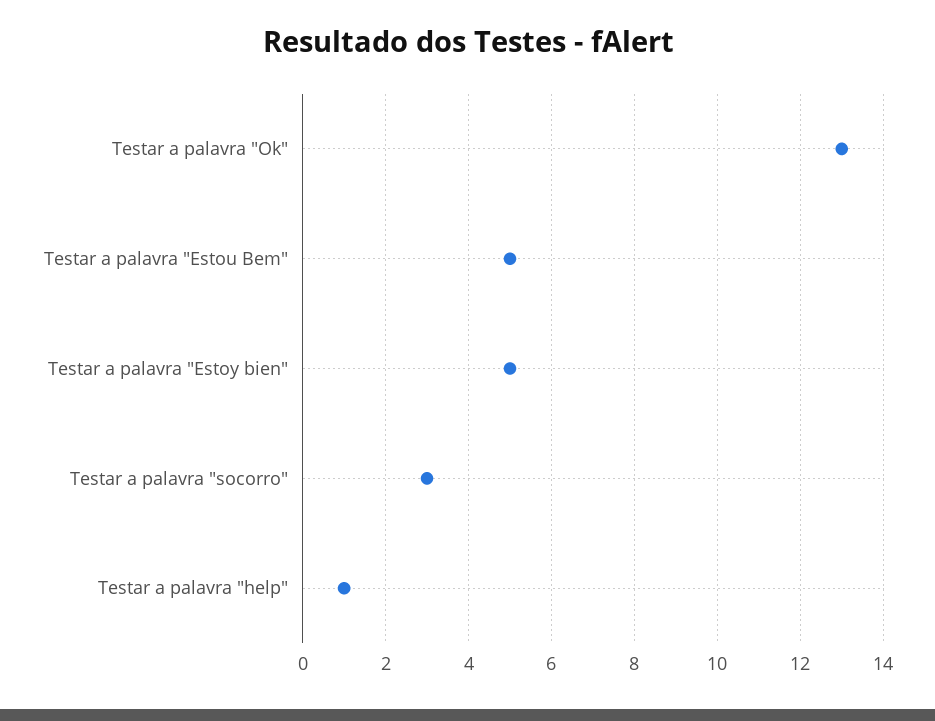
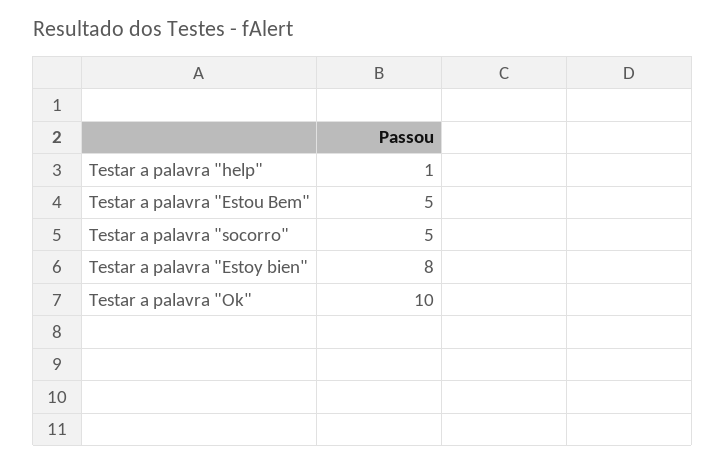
Testar a palavra "Ok": 13 -> 10
Testar a palavra "Estoy bien": 5 -> 8
Testar a palavra "socorro": 3 -> 5

